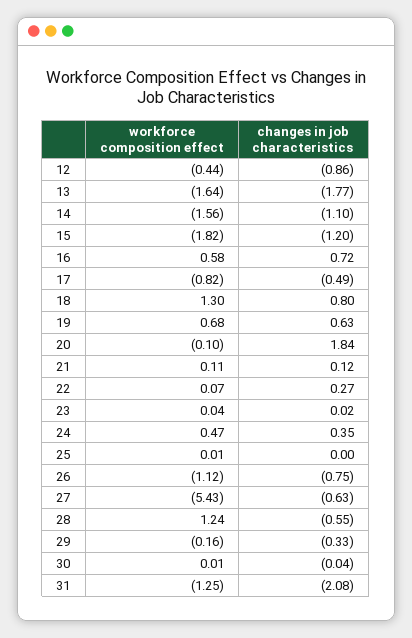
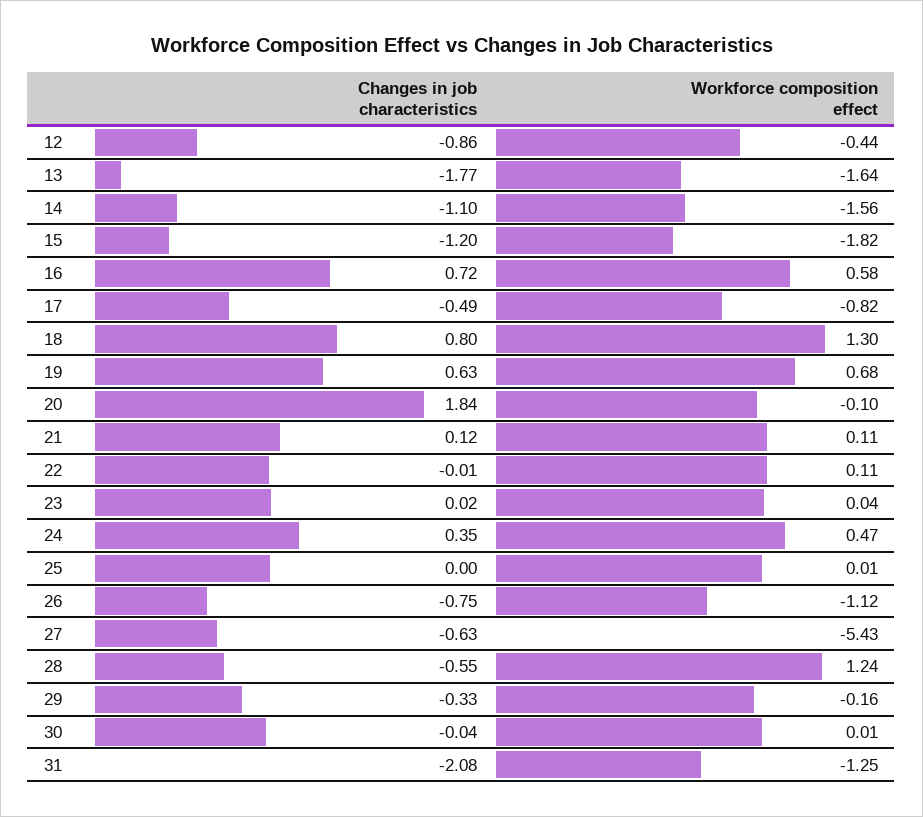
workforce composition effect, 22: 0.07 -> 0.11
changes in job characteristics, 22: 0.27 -> -0.01

